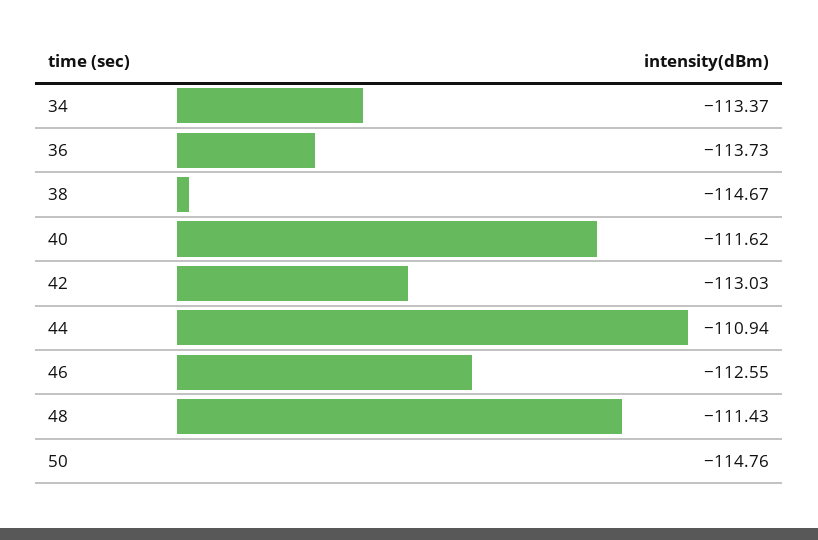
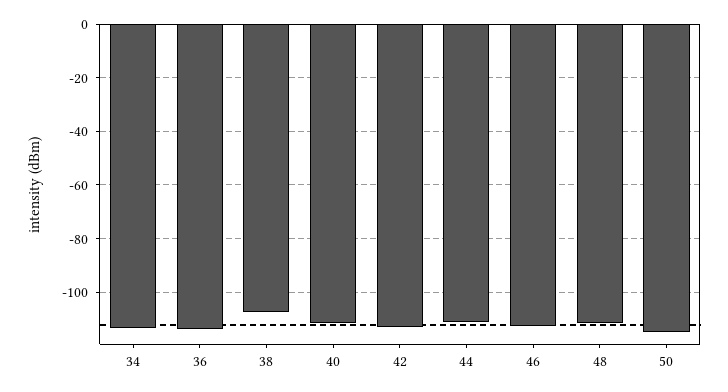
38: -114.67 -> -107.5

